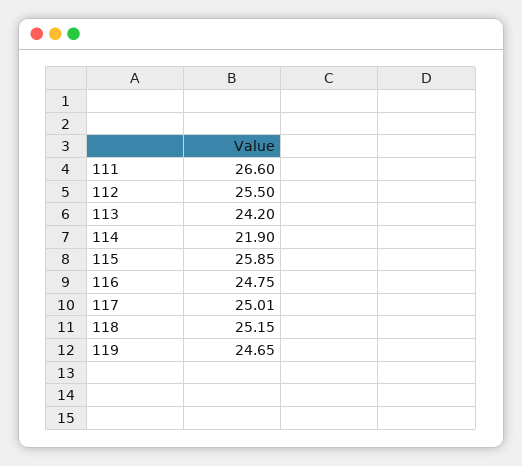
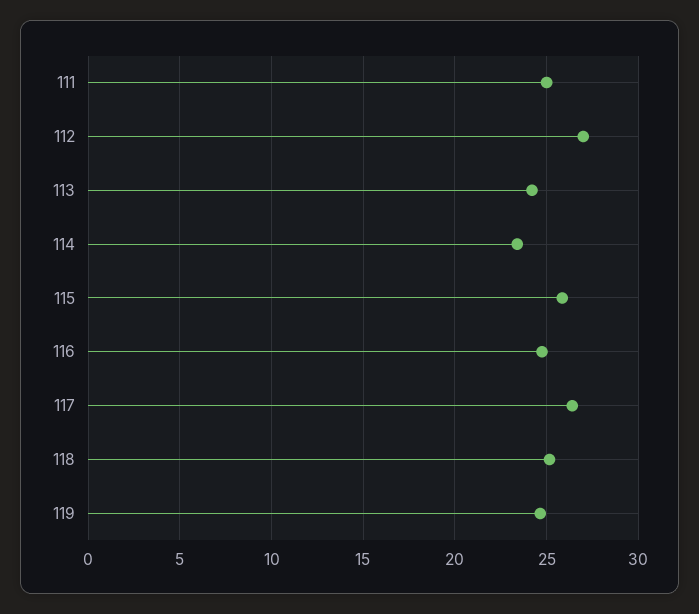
111: 26.6 -> 25
112: 25.5 -> 27
114: 21.9 -> 23.5
117: 25.01 -> 26.5

